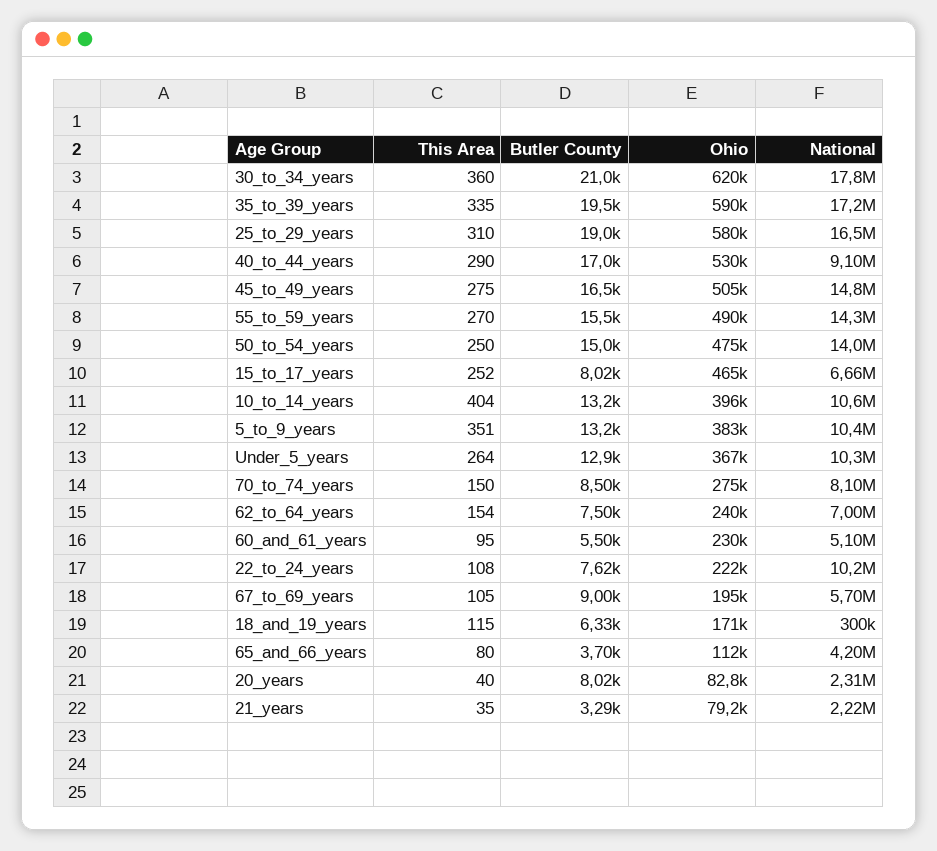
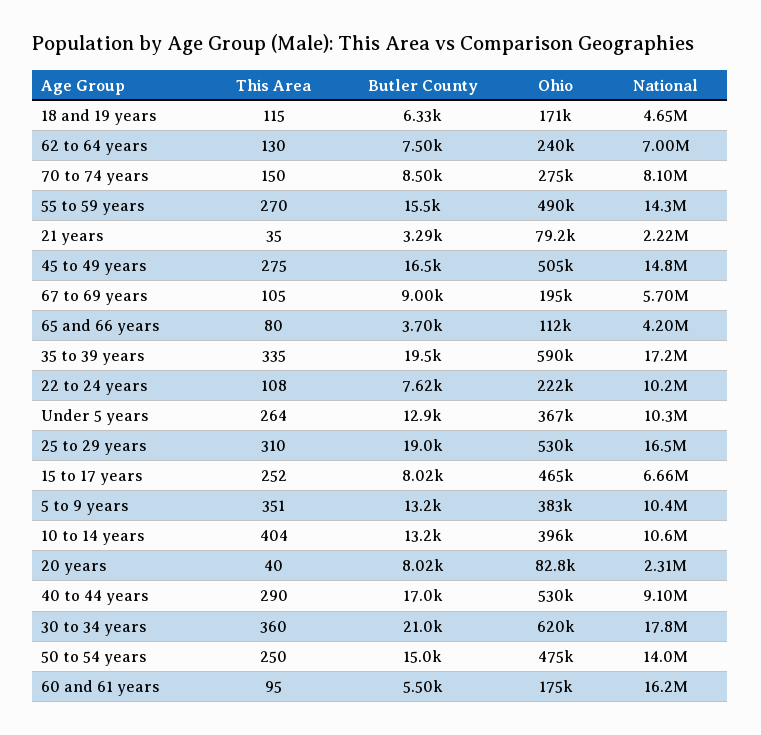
Ohio, 25_to_29_years: 580000 -> 530000
This Area, 62_to_64_years: 154 -> 130
Ohio, 60_and_61_years: 230000 -> 175000
National, 60_and_61_years: 5100000 -> 16200000
National, 18_and_19_years: 300000 -> 4650000

